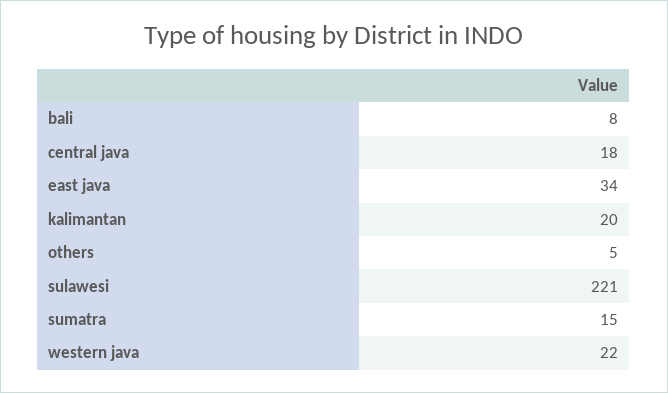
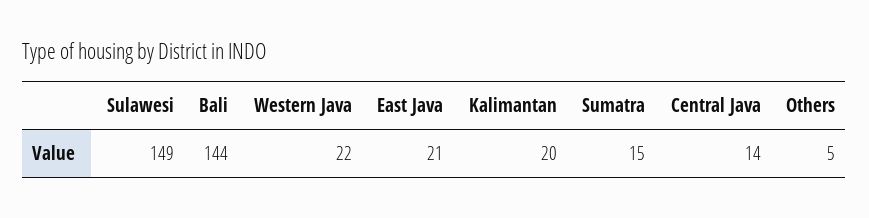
bali: 8 -> 144
central java: 18 -> 14
east java: 34 -> 21
sulawesi: 221 -> 149

